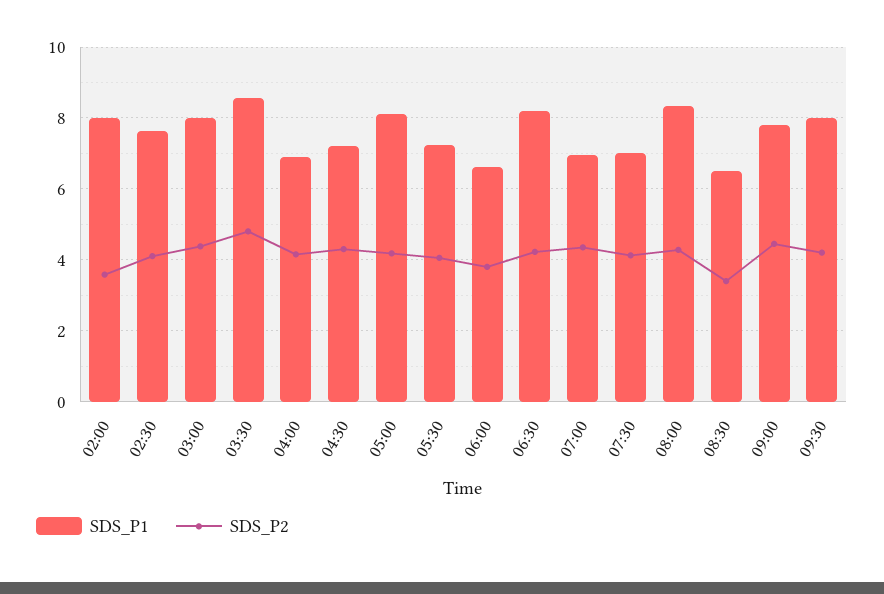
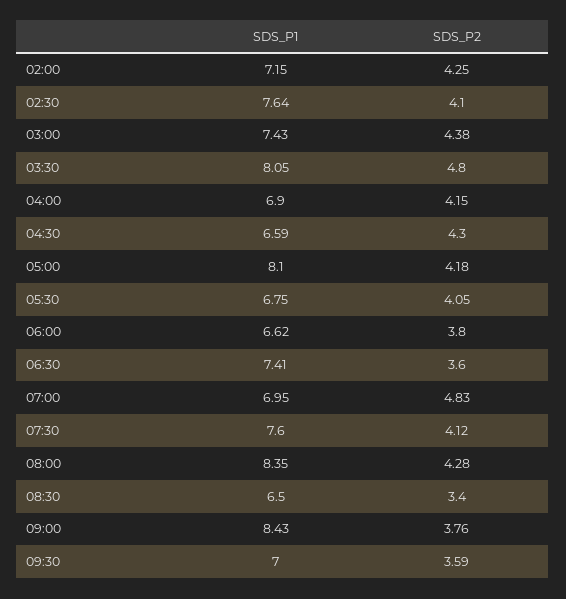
SDS_P1, 02:00: 8 -> 7.15
SDS_P2, 02:00: 3.6 -> 4.25
SDS_P1, 03:00: 8 -> 7.43
SDS_P1, 03:30: 8.6 -> 8.05
SDS_P1, 04:30: 7.2 -> 6.59
SDS_P1, 05:30: 7.2 -> 6.75
SDS_P1, 06:30: 8.2 -> 7.41
SDS_P2, 06:30: 4.2 -> 3.6
SDS_P2, 07:00: 4.4 -> 4.83
SDS_P1, 07:30: 7 -> 7.6
SDS_P1, 09:00: 7.8 -> 8.43
SDS_P2, 09:00: 4.4 -> 3.76
SDS_P1, 09:30: 8 -> 7
SDS_P2, 09:30: 4.2 -> 3.59

